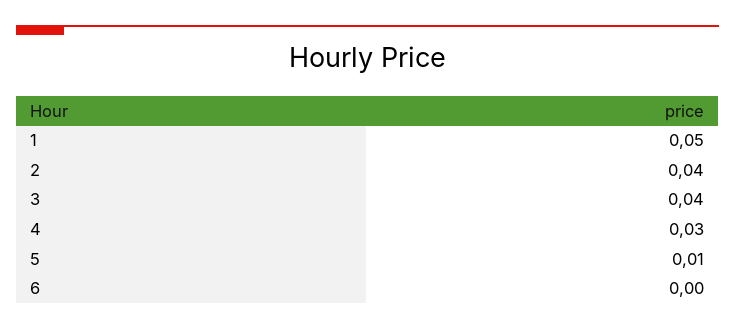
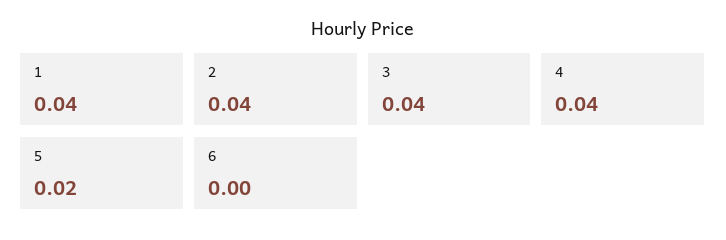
1: 0.05 -> 0.04
4: 0.03 -> 0.04
5: 0.01 -> 0.02

